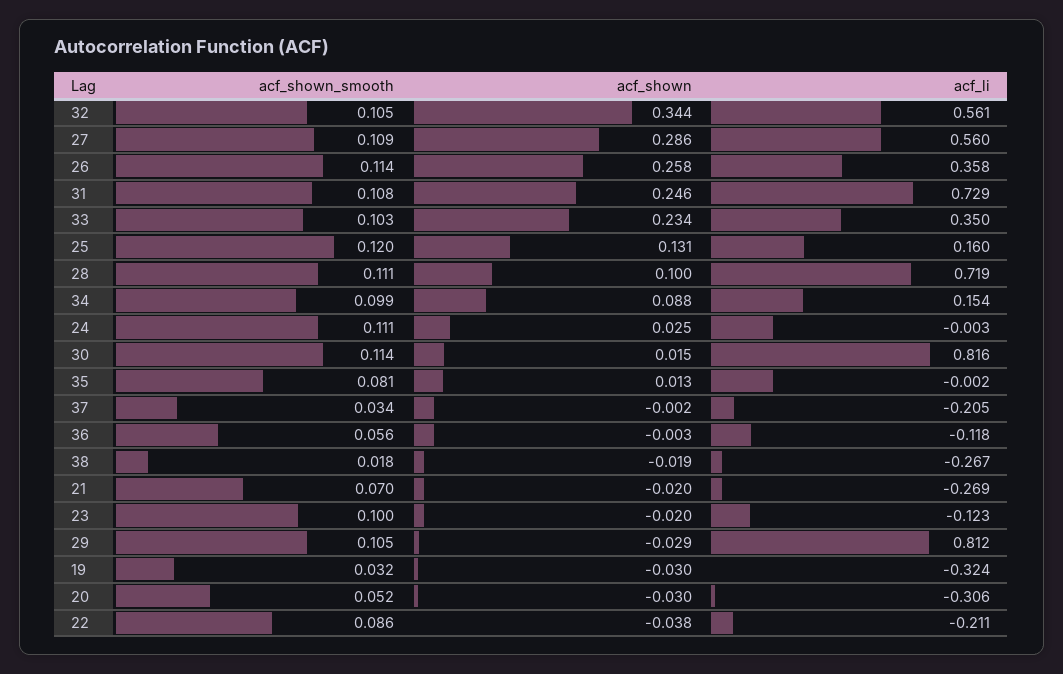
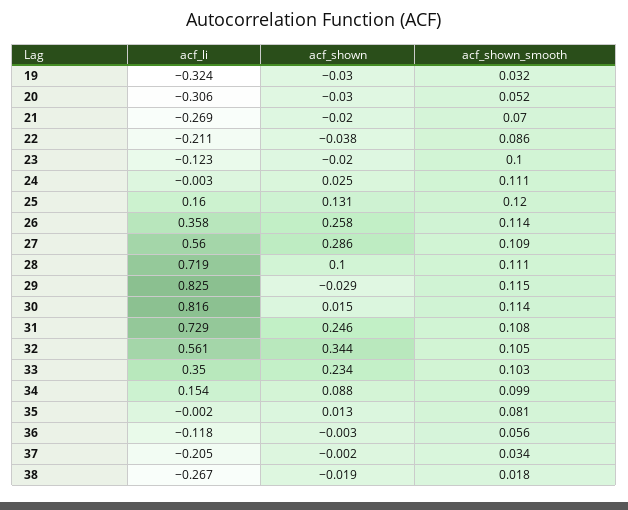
acf_shown_smooth, 29: 0.105 -> 0.115
acf_li, 29: 0.812 -> 0.825

